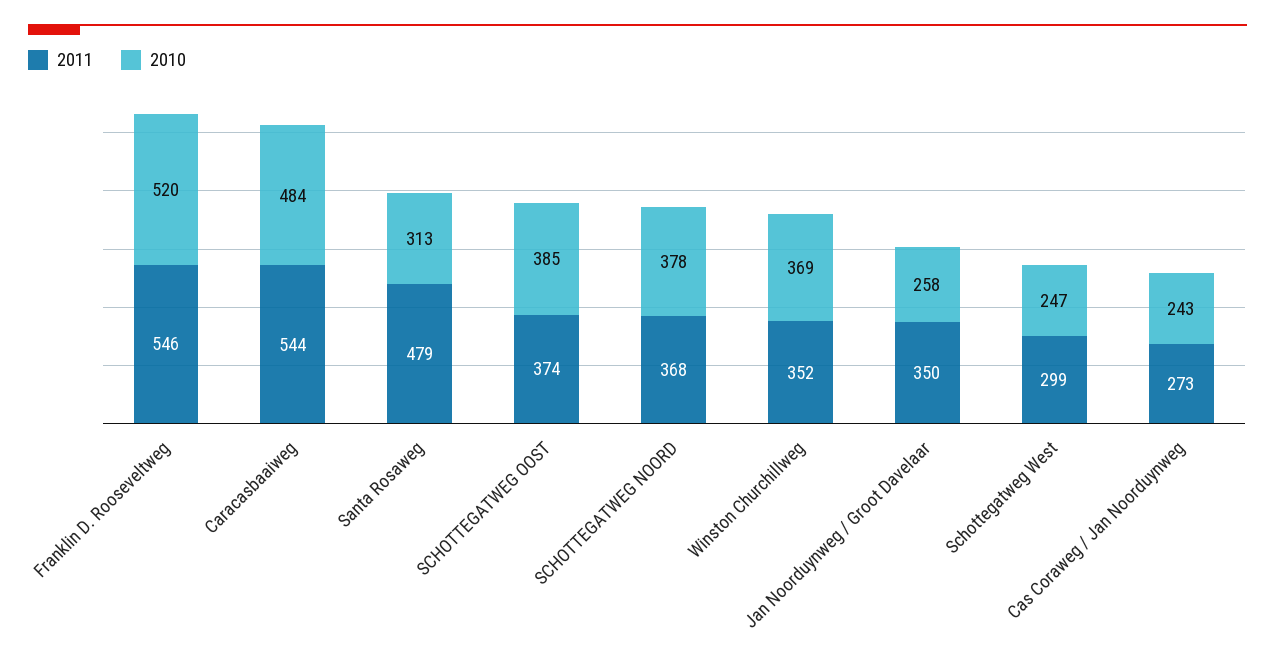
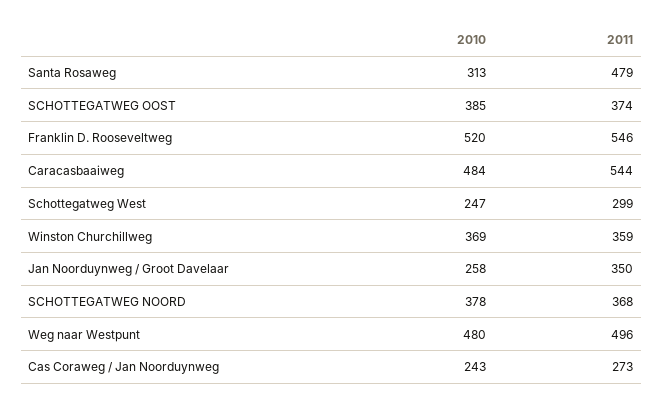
2011, Winston Churchillweg: 352 -> 359
2010, Weg naar Westpunt: none -> 480
2011, Weg naar Westpunt: none -> 496

